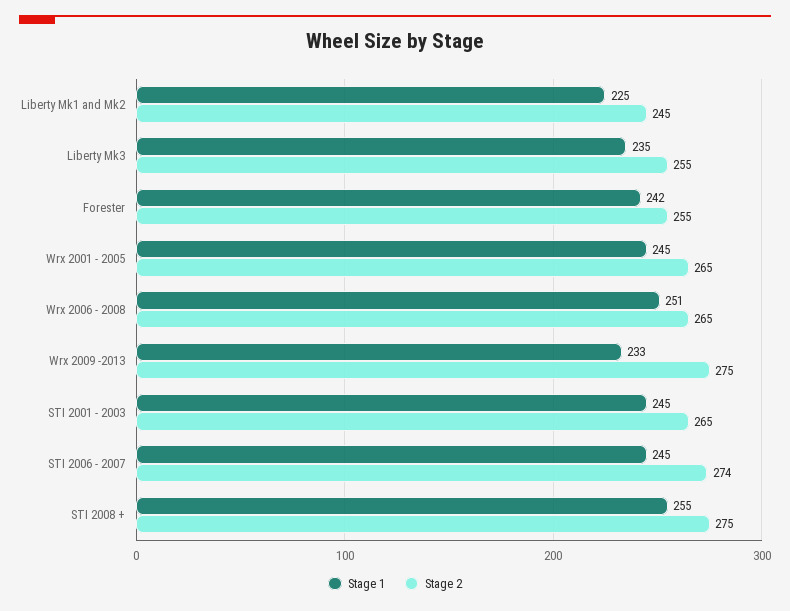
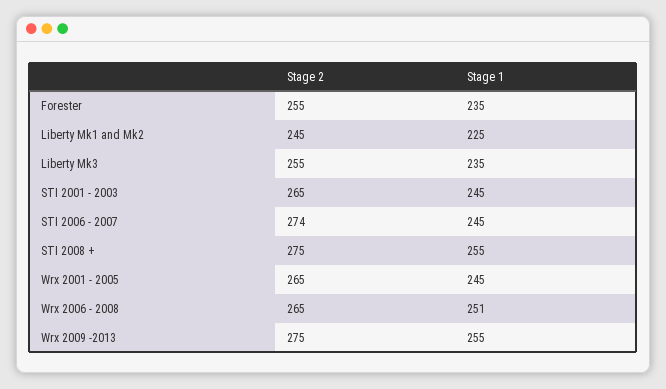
Stage 1, Forester: 242 -> 235
Stage 1, Wrx 2009 -2013: 233 -> 255

